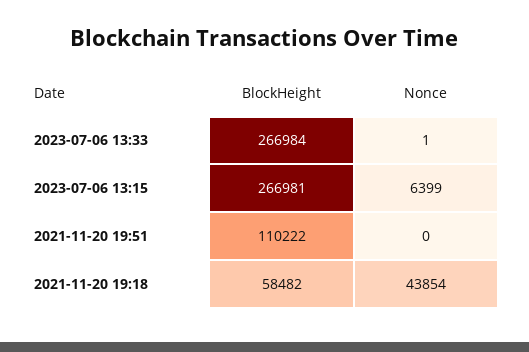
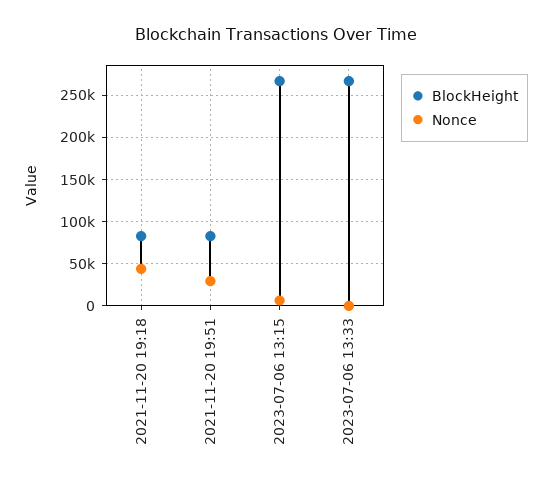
BlockHeight, 2021-11-20 19:51: 110222 -> 80000
Nonce, 2021-11-20 19:51: 0 -> 30000
BlockHeight, 2021-11-20 19:18: 58482 -> 80000

